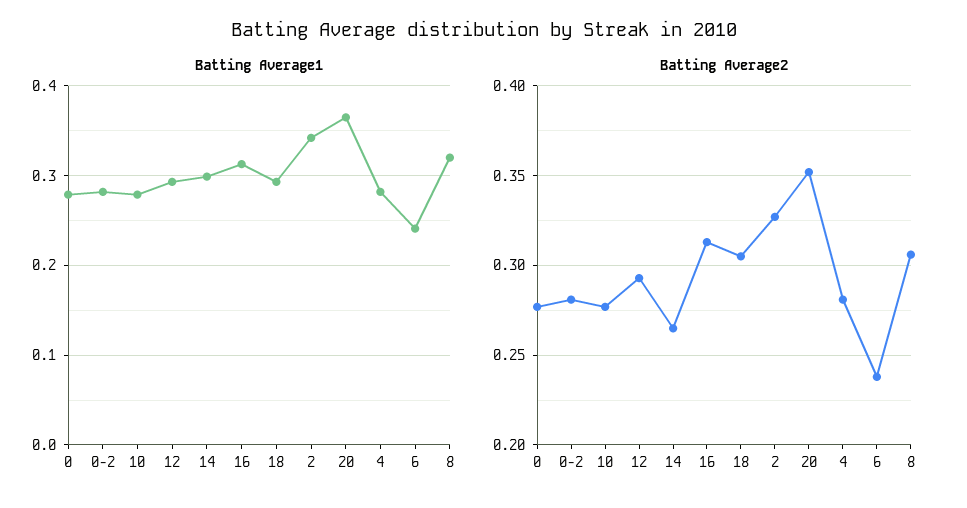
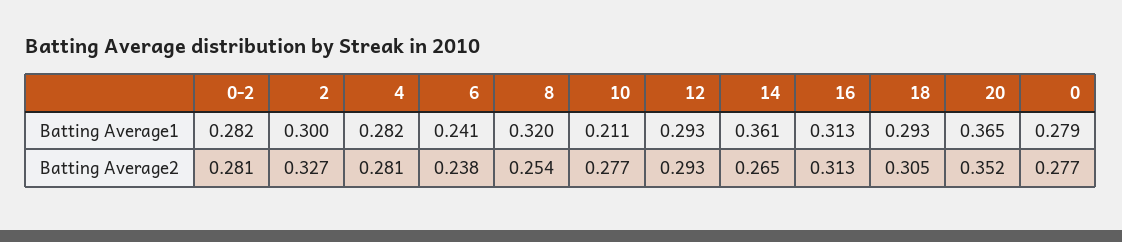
Batting Average1, 10: 0.28 -> 0.211
Batting Average1, 14: 0.3 -> 0.361
Batting Average1, 2: 0.34 -> 0.3
Batting Average2, 8: 0.305 -> 0.254

